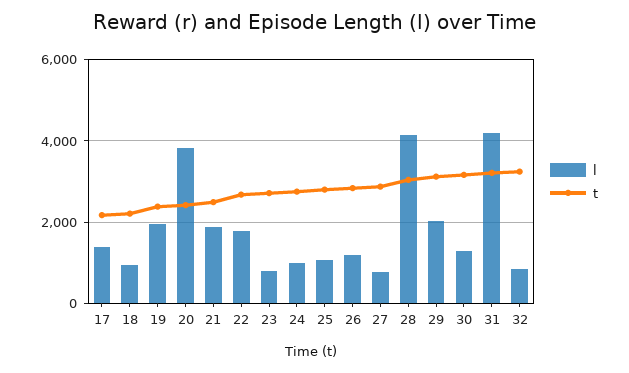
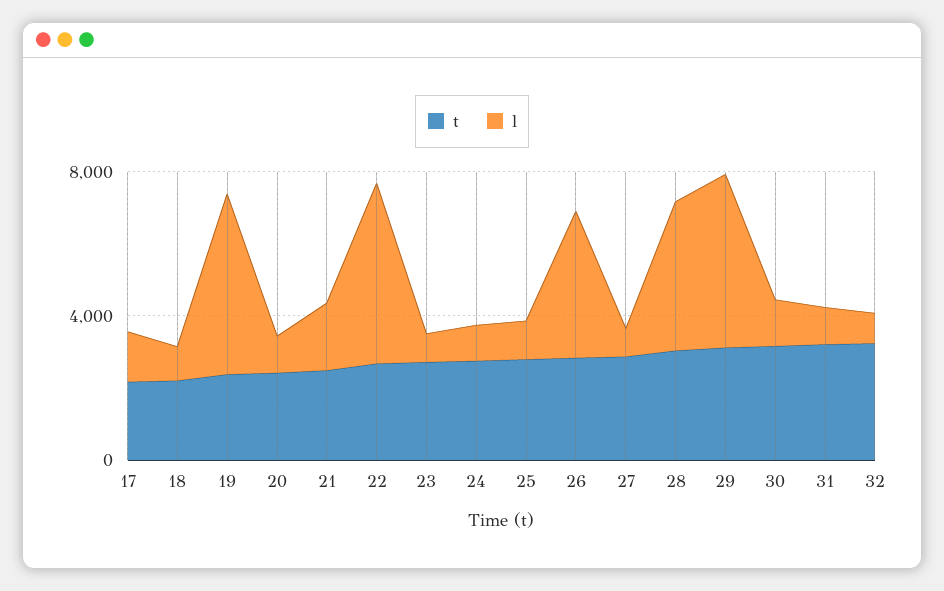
l, 19: 2000 -> 5000
l, 20: 3800 -> 1000
l, 22: 1800 -> 5000
l, 26: 1200 -> 4000
l, 29: 2000 -> 5000
l, 31: 4200 -> 1000

